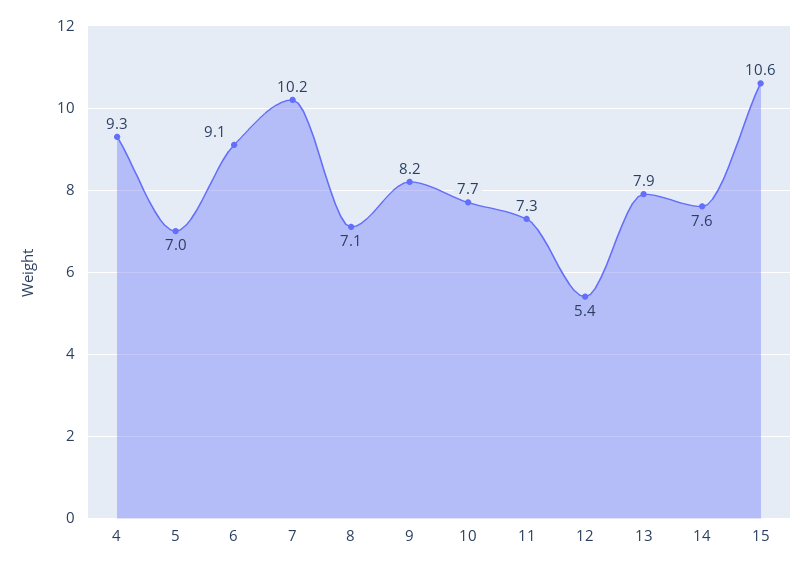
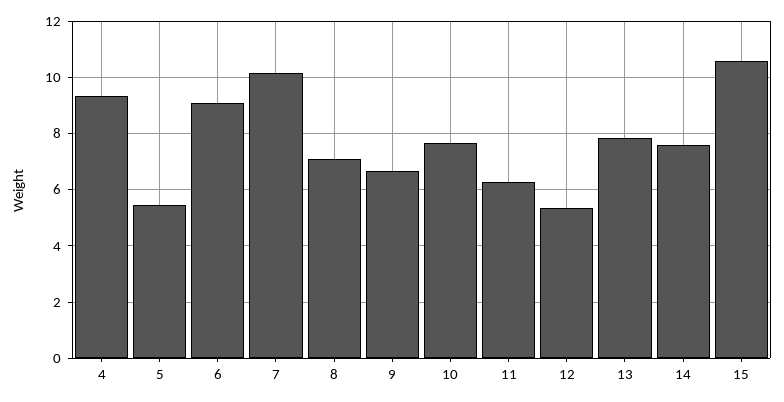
5: 7 -> 5.5
9: 8.2 -> 6.75
11: 7.3 -> 6.25

